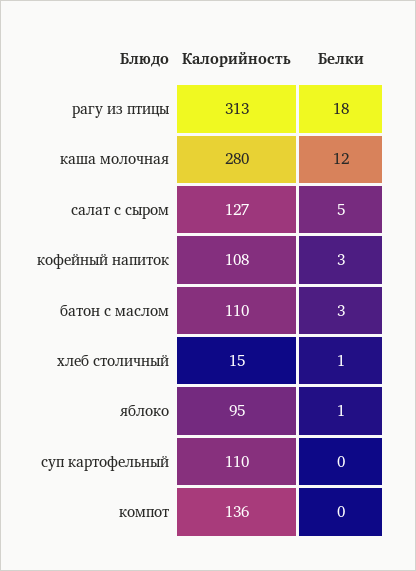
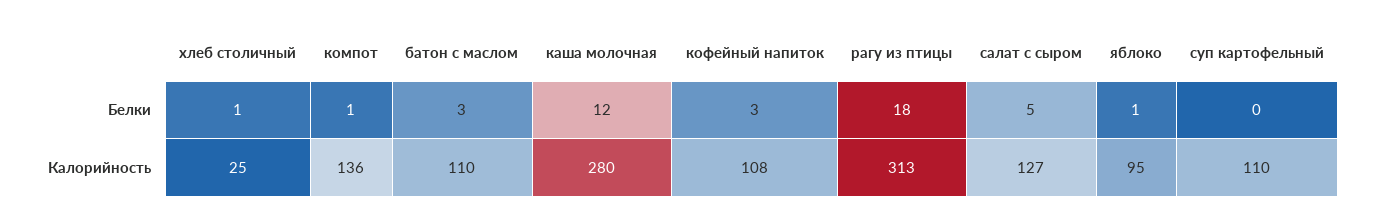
Калорийность, хлеб столичный: 15 -> 25
Белки, компот: 0 -> 1

